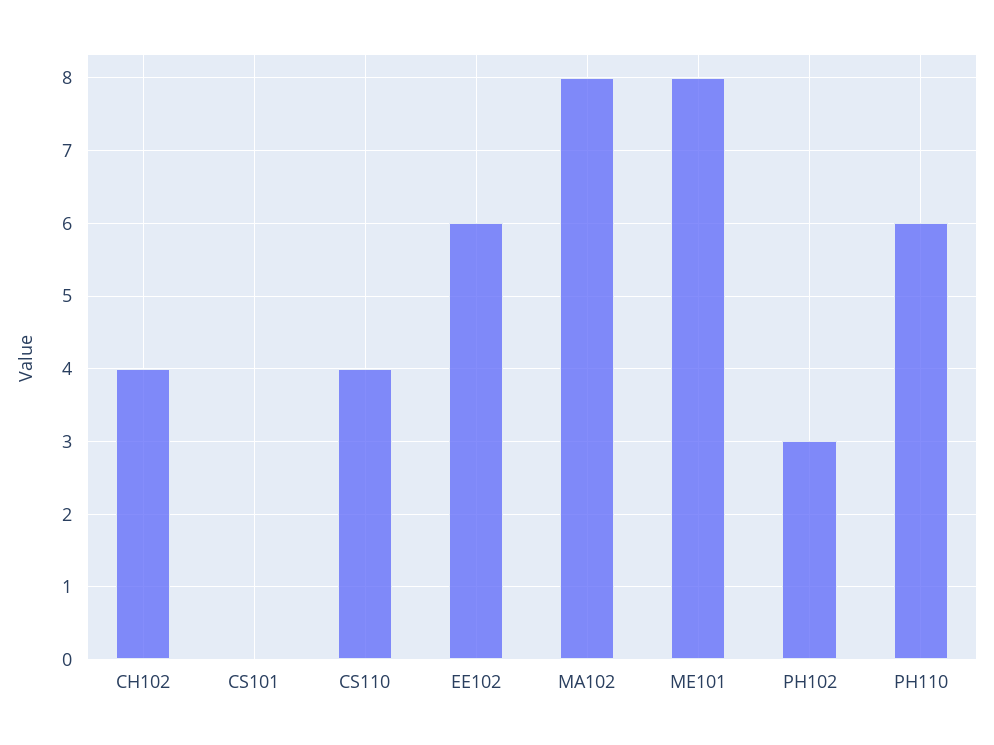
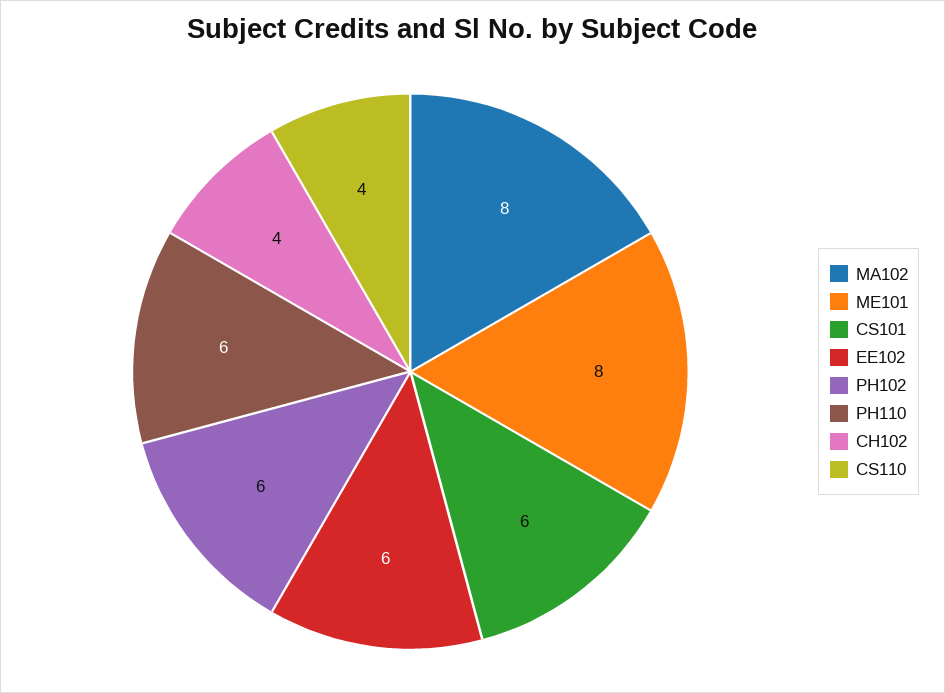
CS101: 0 -> 6
PH102: 3 -> 6

